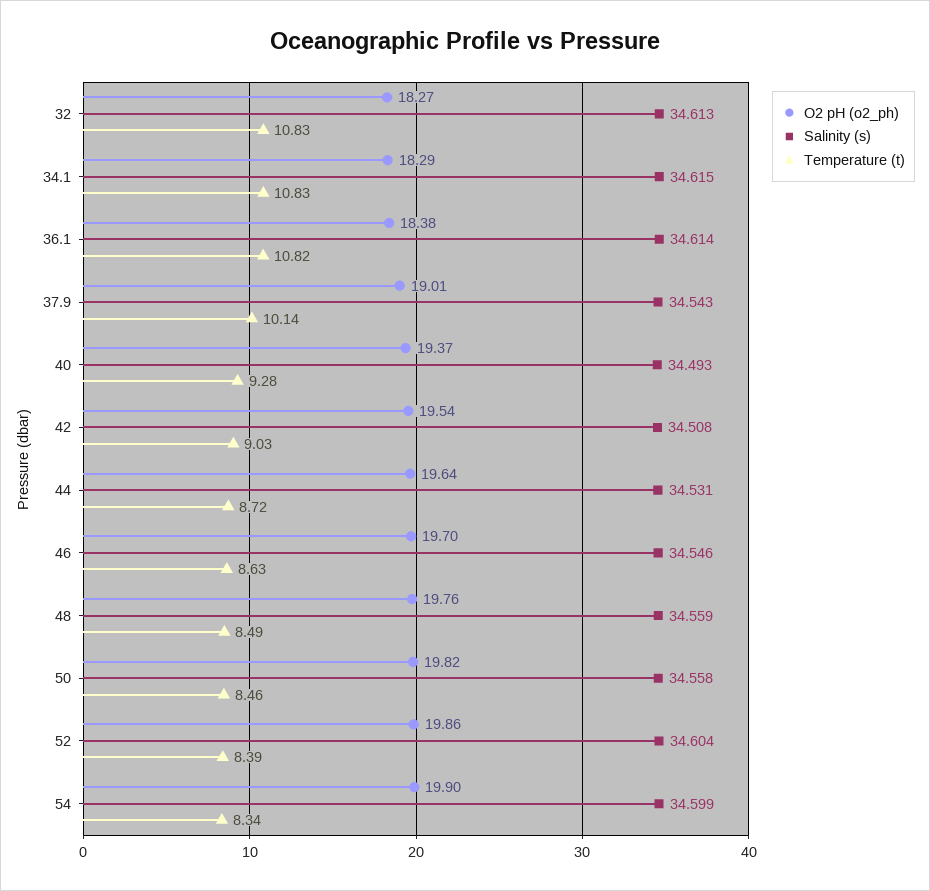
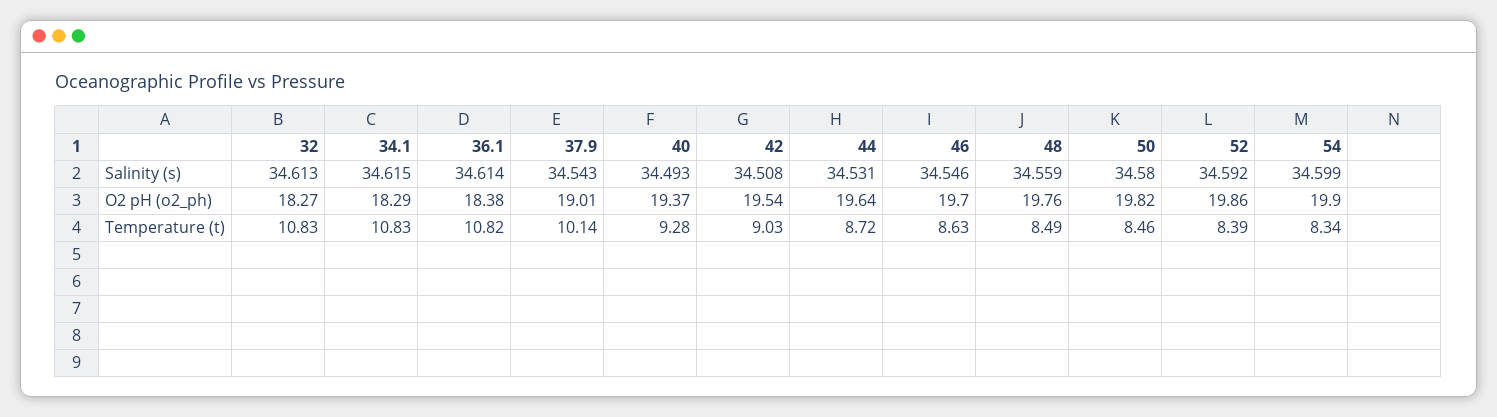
Salinity (s), 50: 34.558 -> 34.58
Salinity (s), 52: 34.604 -> 34.592

